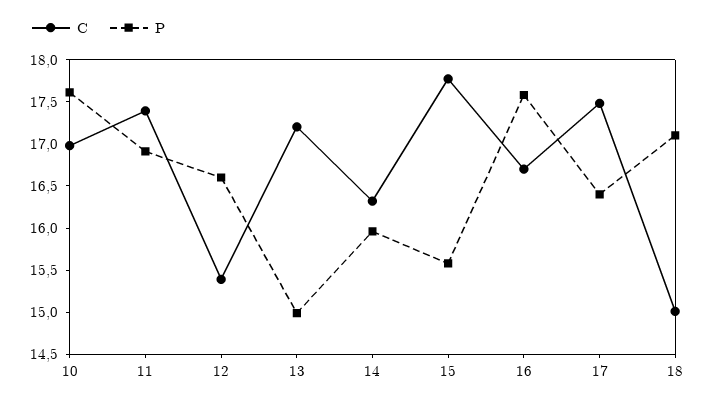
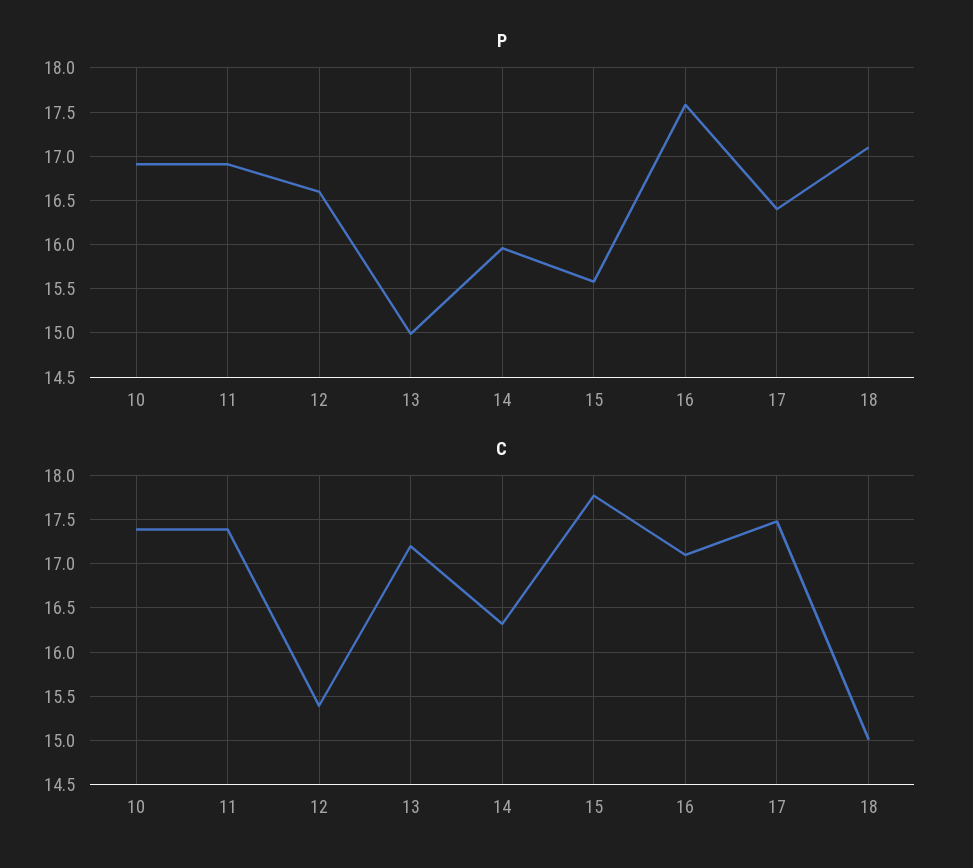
C, 10: 17 -> 17.4
P, 10: 17.6 -> 16.9
C, 16: 16.7 -> 17.1

